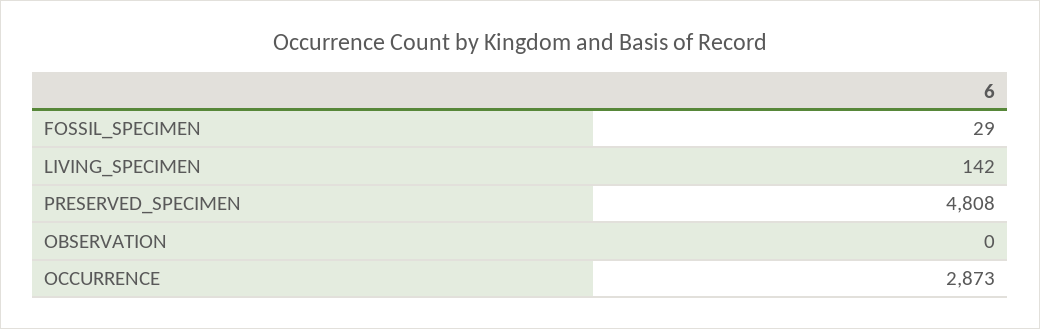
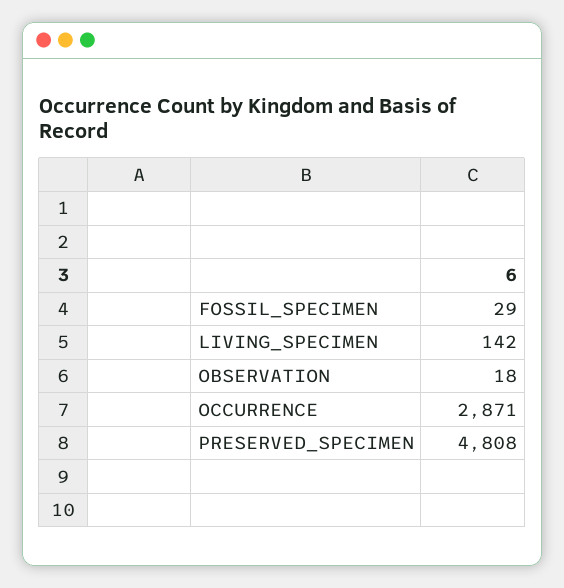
OBSERVATION: 0 -> 18
OCCURRENCE: 2873 -> 2871

